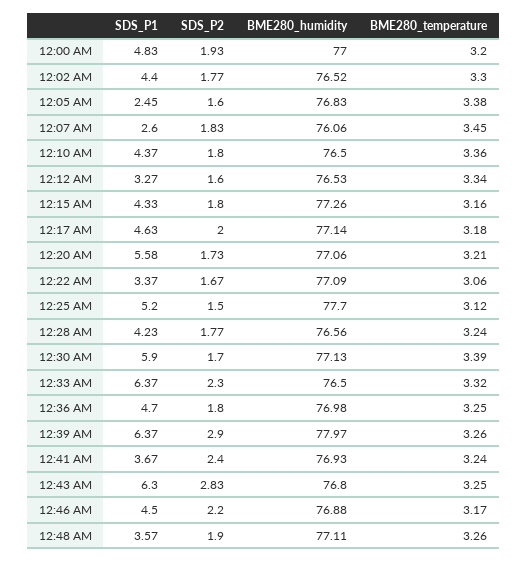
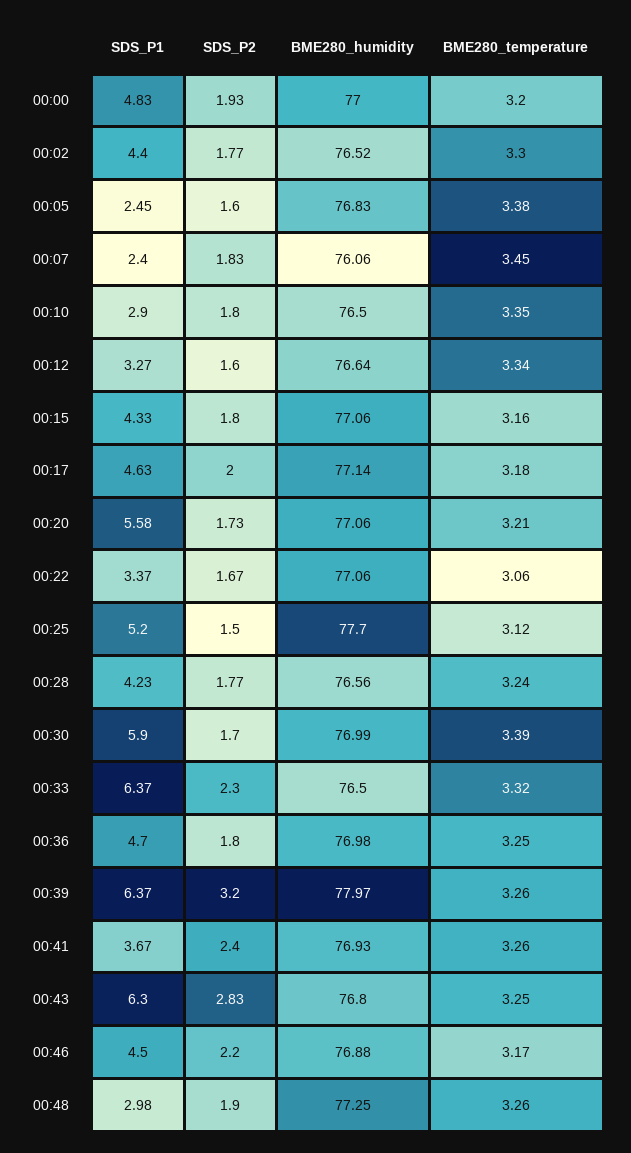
SDS_P1, 12:07 AM: 2.6 -> 2.4
SDS_P1, 12:10 AM: 4.37 -> 2.9
BME280_temperature, 12:10 AM: 3.36 -> 3.35
BME280_humidity, 12:12 AM: 76.53 -> 76.64
BME280_humidity, 12:15 AM: 77.26 -> 77.06
BME280_humidity, 12:22 AM: 77.09 -> 77.06
BME280_humidity, 12:30 AM: 77.13 -> 76.99
SDS_P2, 12:39 AM: 2.9 -> 3.2
BME280_temperature, 12:41 AM: 3.24 -> 3.26
SDS_P1, 12:48 AM: 3.57 -> 2.98
BME280_humidity, 12:48 AM: 77.11 -> 77.25

